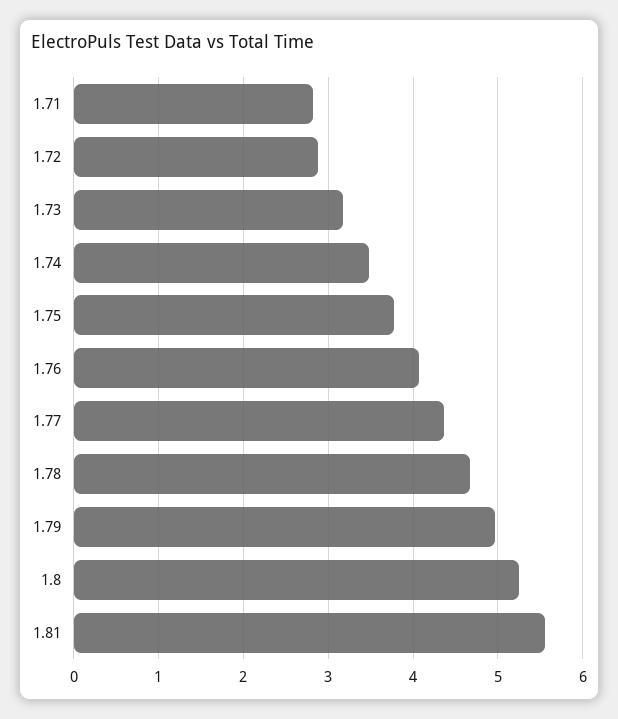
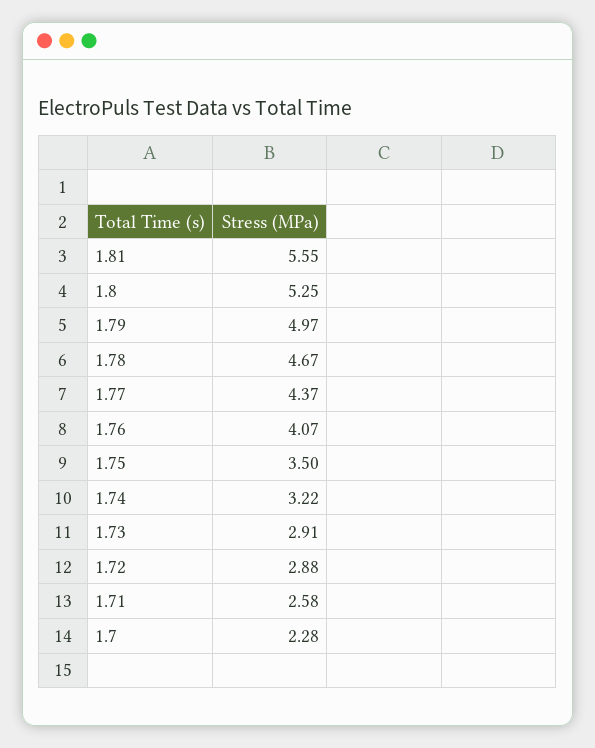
1.71: 2.8 -> 2.58
1.73: 3.2 -> 2.91
1.74: 3.5 -> 3.22
1.75: 3.8 -> 3.5
1.7: none -> 2.28

